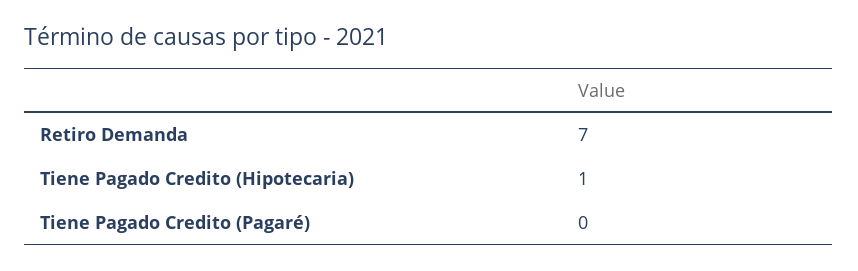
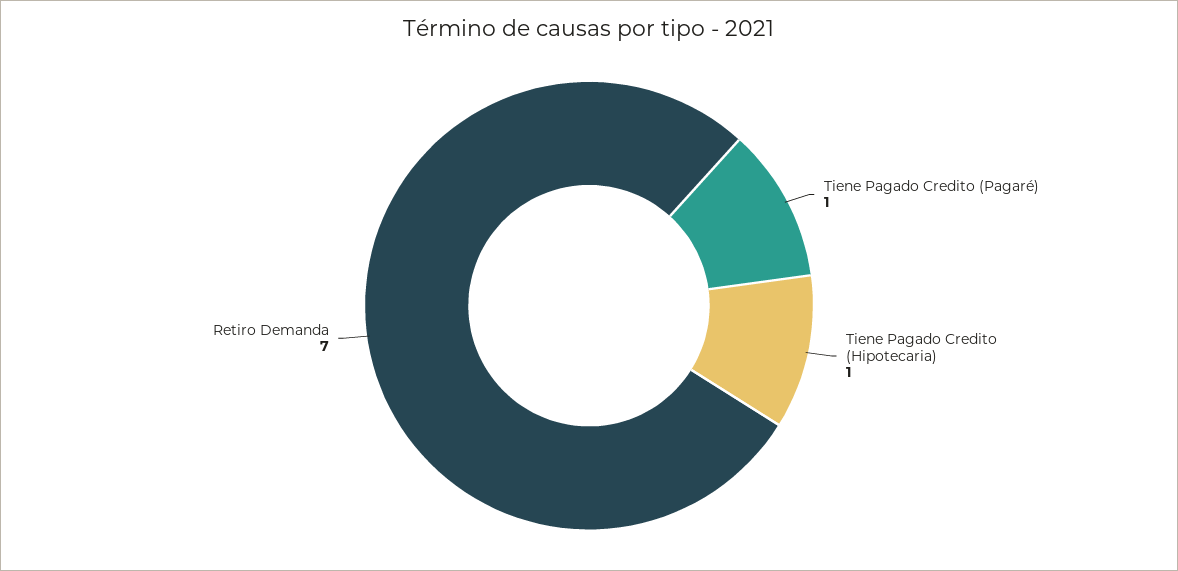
Tiene Pagado Credito (Pagaré): 0 -> 1

